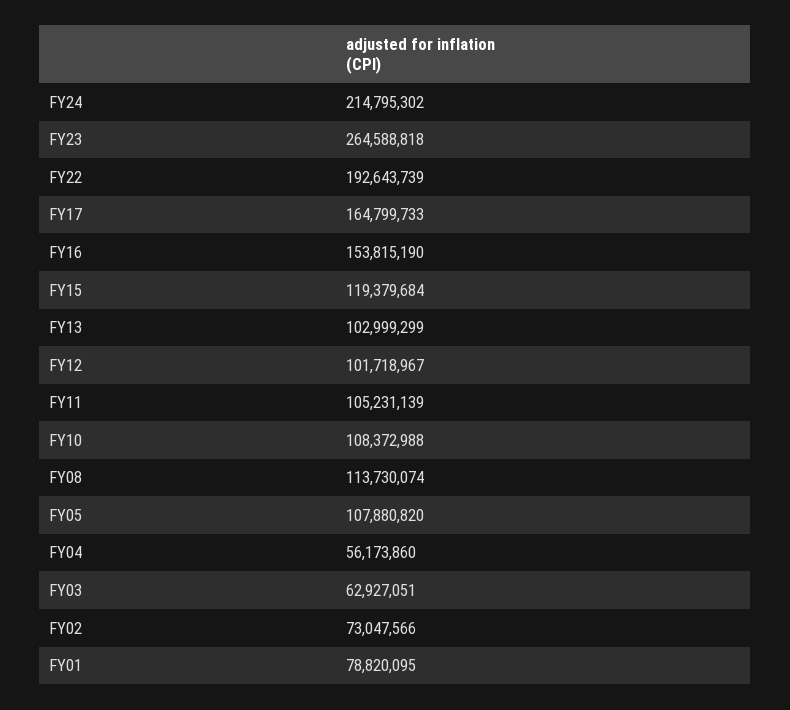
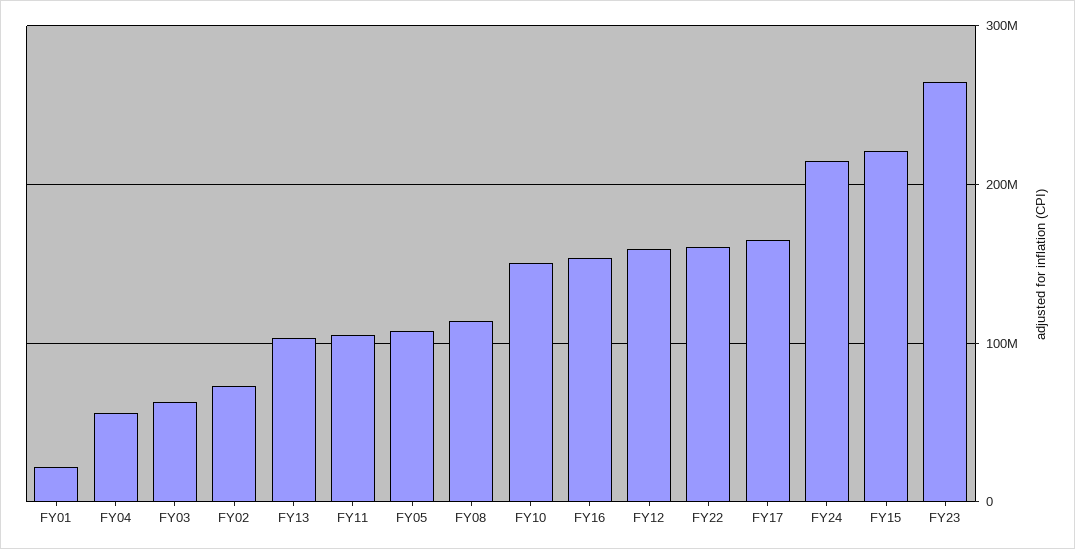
FY22: 192643739 -> 160000000
FY15: 119379684 -> 220000000
FY12: 101718967 -> 160000000
FY10: 108372988 -> 150000000
FY01: 78820095 -> 20000000

